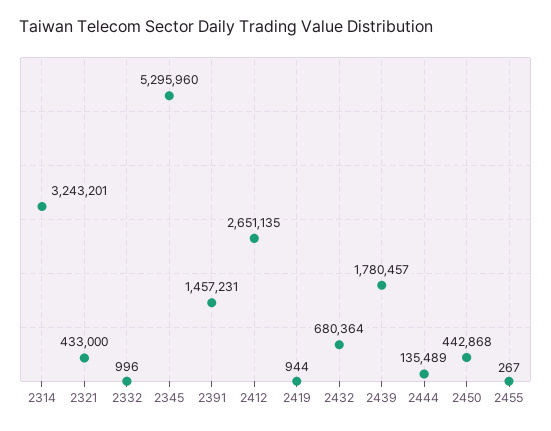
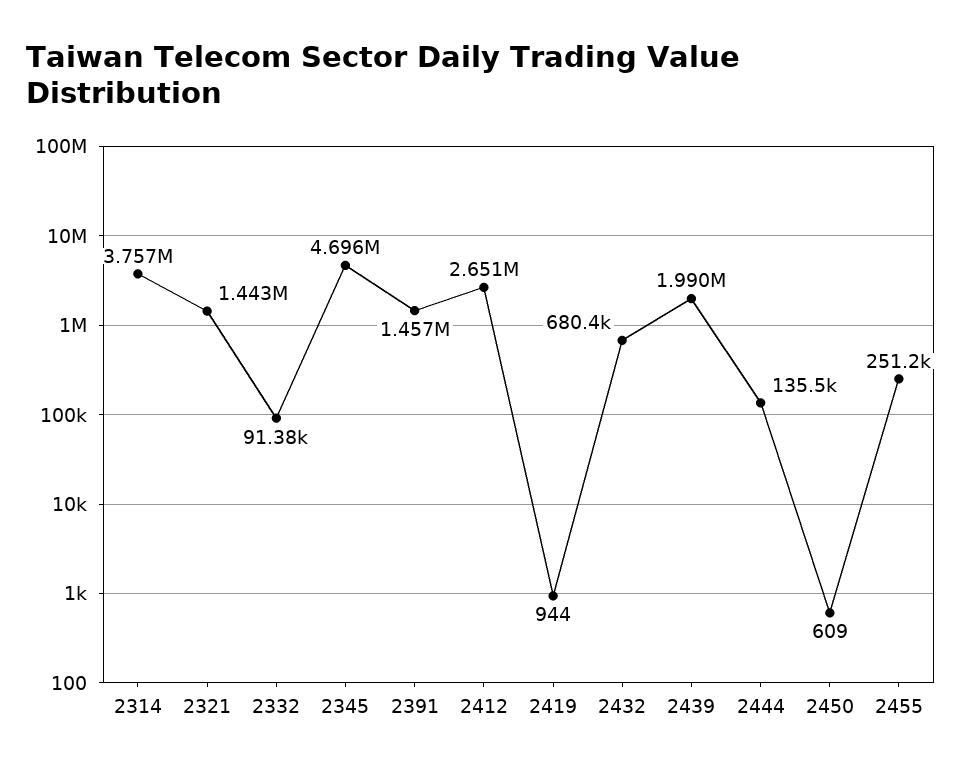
2314: 3243201 -> 3757000
2321: 433000 -> 1443000
2332: 996 -> 91380
2345: 5295960 -> 4696000
2439: 1780457 -> 1990000
2450: 442868 -> 609
2455: 267 -> 251200

